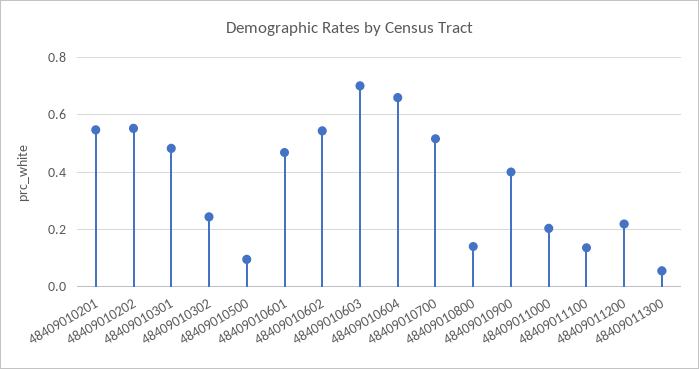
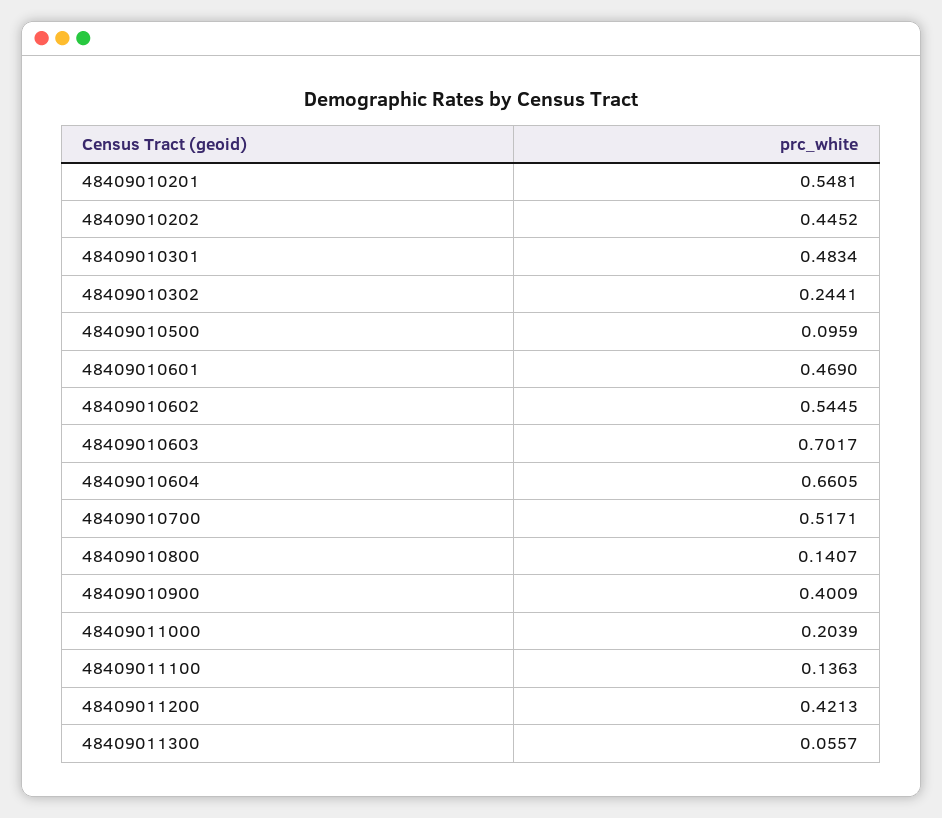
48409010202: 0.55 -> 0.4452
48409011200: 0.225 -> 0.4213

